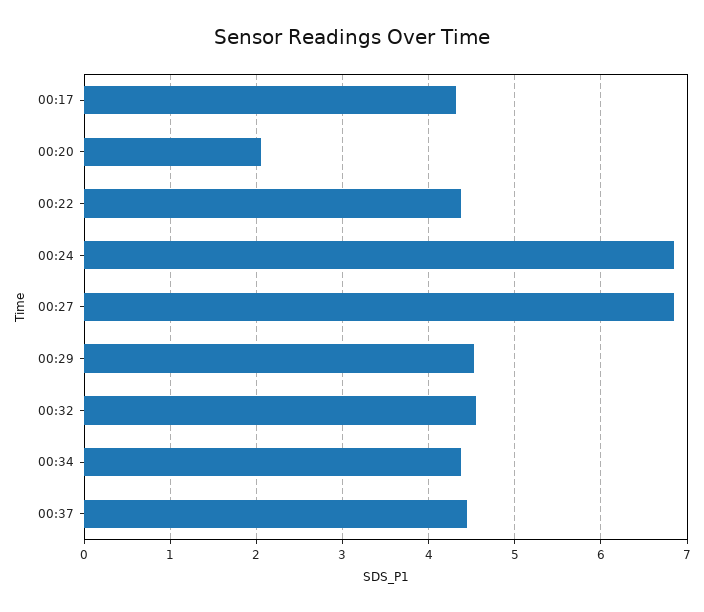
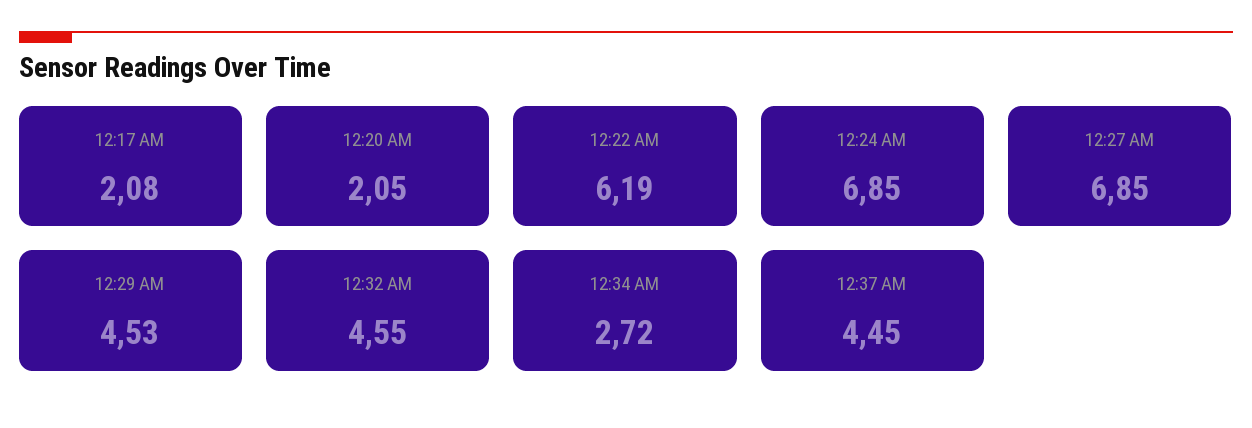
00:17: 4.3 -> 2.08
00:22: 4.4 -> 6.19
00:34: 4.4 -> 2.72

